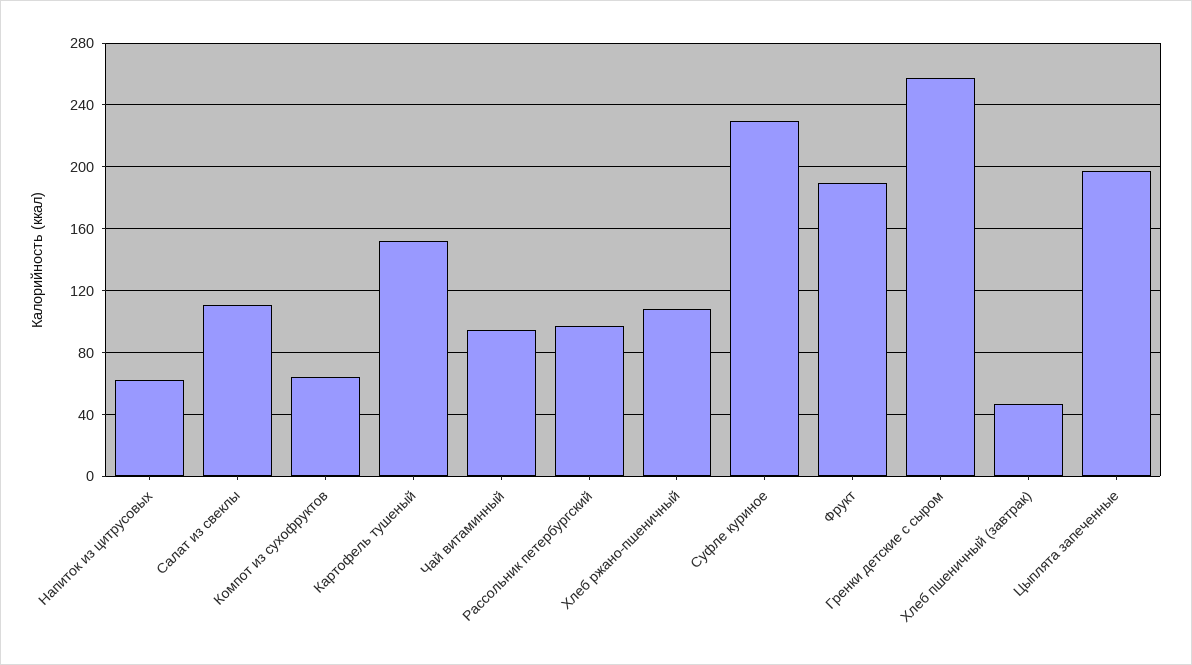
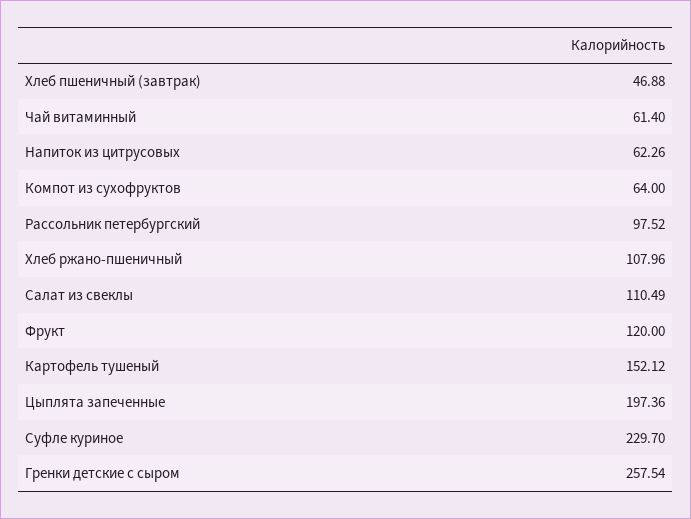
Чай витаминный: 95 -> 61.4
Фрукт: 190 -> 120

